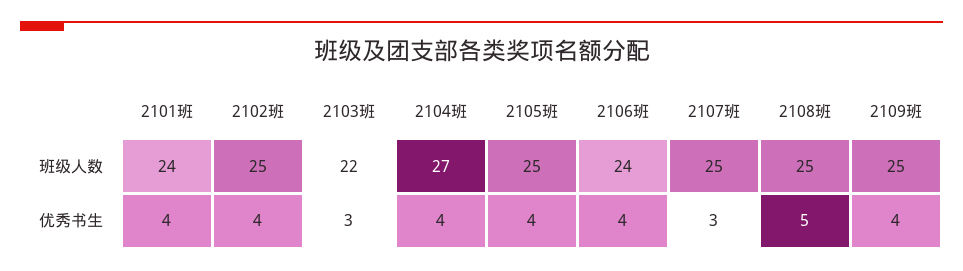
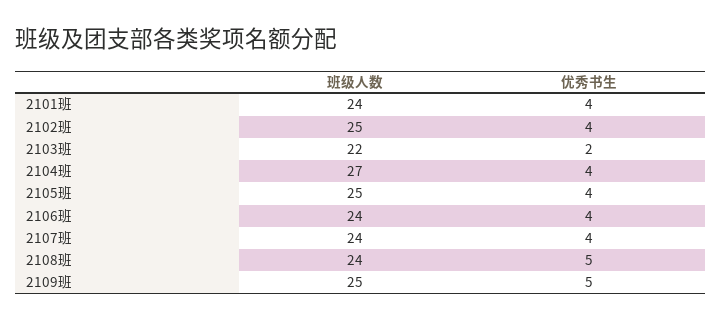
2107班, 班级人数: 25 -> 24
2108班, 班级人数: 25 -> 24
2103班, 优秀书生: 3 -> 2
2107班, 优秀书生: 3 -> 4
2109班, 优秀书生: 4 -> 5

